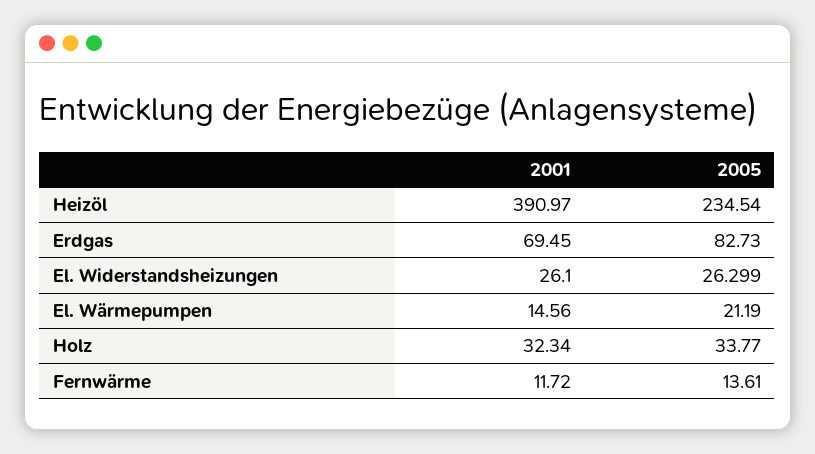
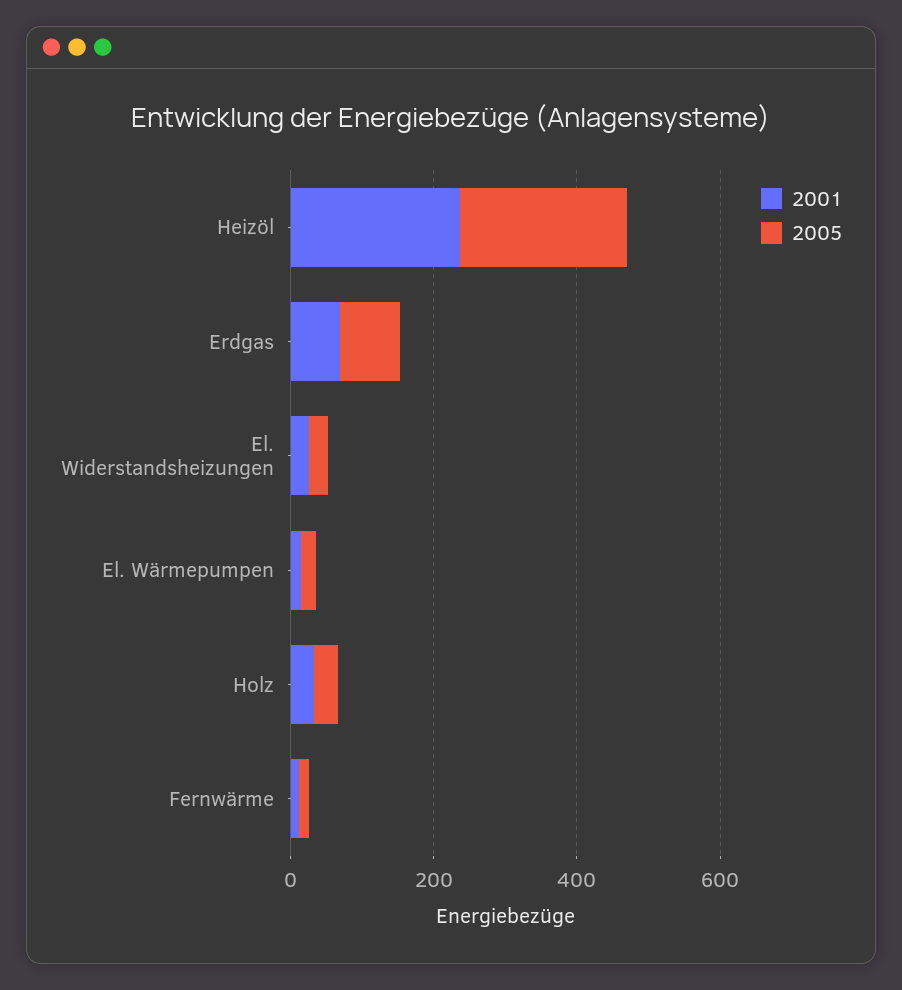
2001, Heizöl: 390.97 -> 250

